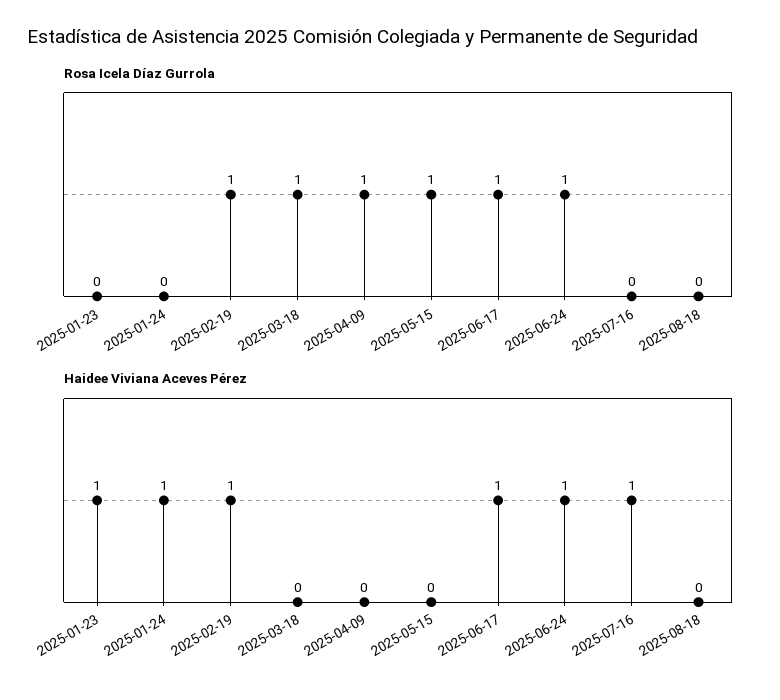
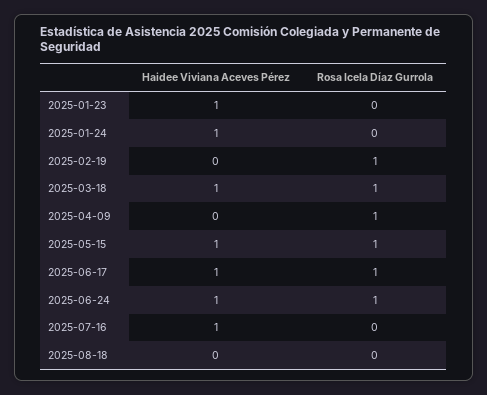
Haidee Viviana Aceves Pérez, 2025-02-19: 1 -> 0
Haidee Viviana Aceves Pérez, 2025-03-18: 0 -> 1
Haidee Viviana Aceves Pérez, 2025-05-15: 0 -> 1

